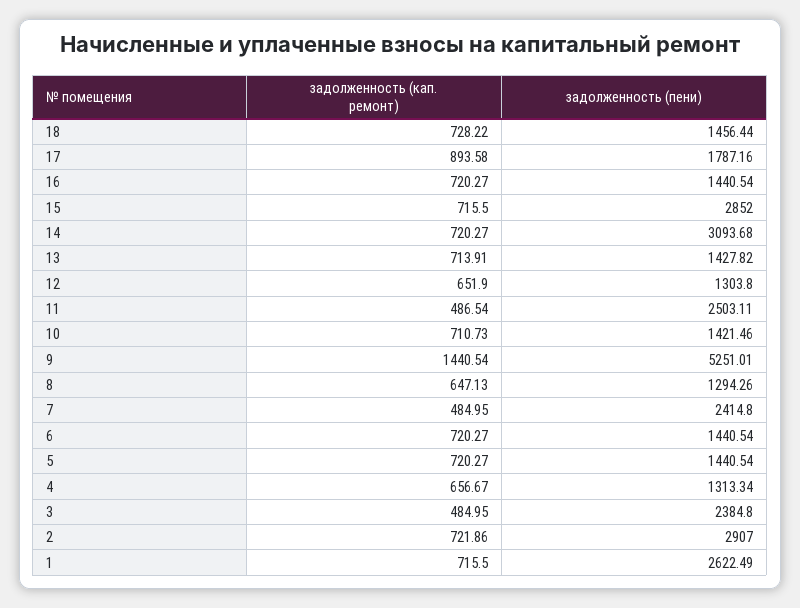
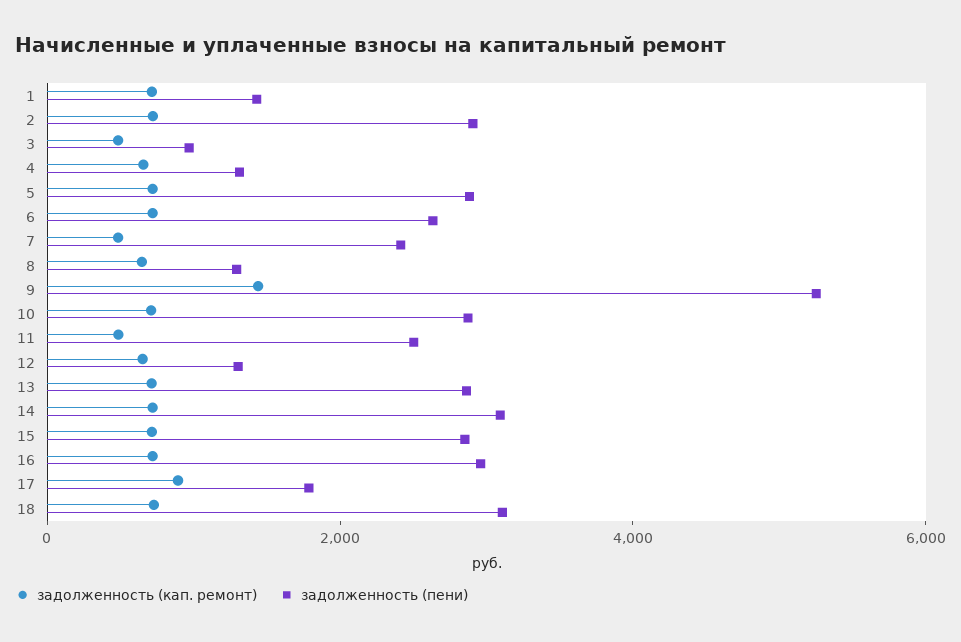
задолженность (пени), 18: 1456.44 -> 3000
задолженность (пени), 16: 1440.54 -> 3000
задолженность (пени), 13: 1427.82 -> 3000
задолженность (пени), 10: 1421.46 -> 3000
задолженность (пени), 6: 1440.54 -> 2500
задолженность (пени), 5: 1440.54 -> 3000
задолженность (пени), 3: 2384.8 -> 1000
задолженность (пени), 1: 2622.49 -> 1500

